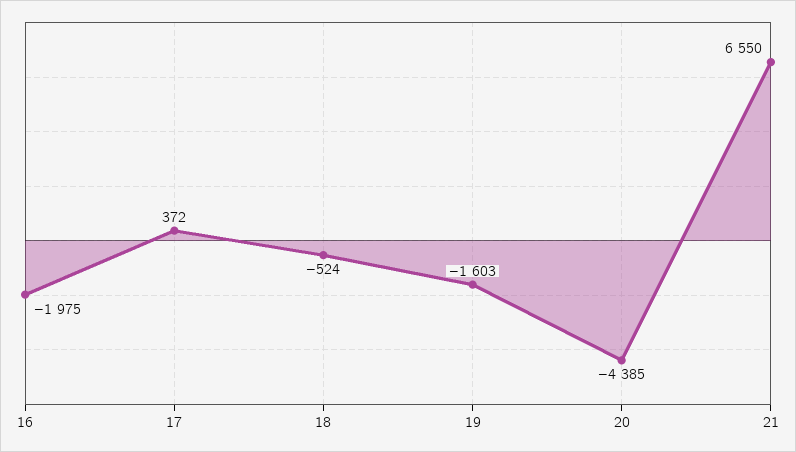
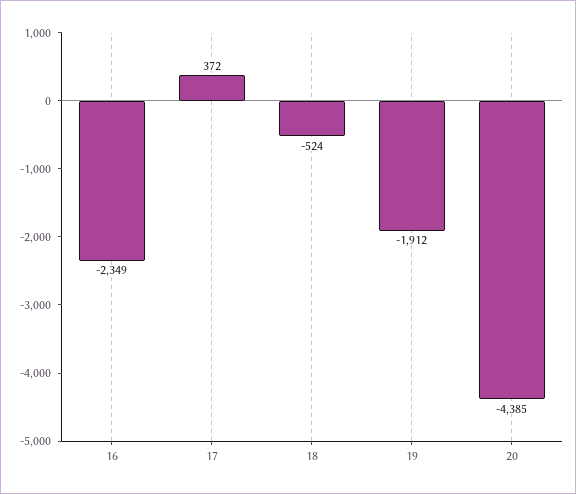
16: -1975 -> -2349
19: -1603 -> -1912
21: 6550 -> none

